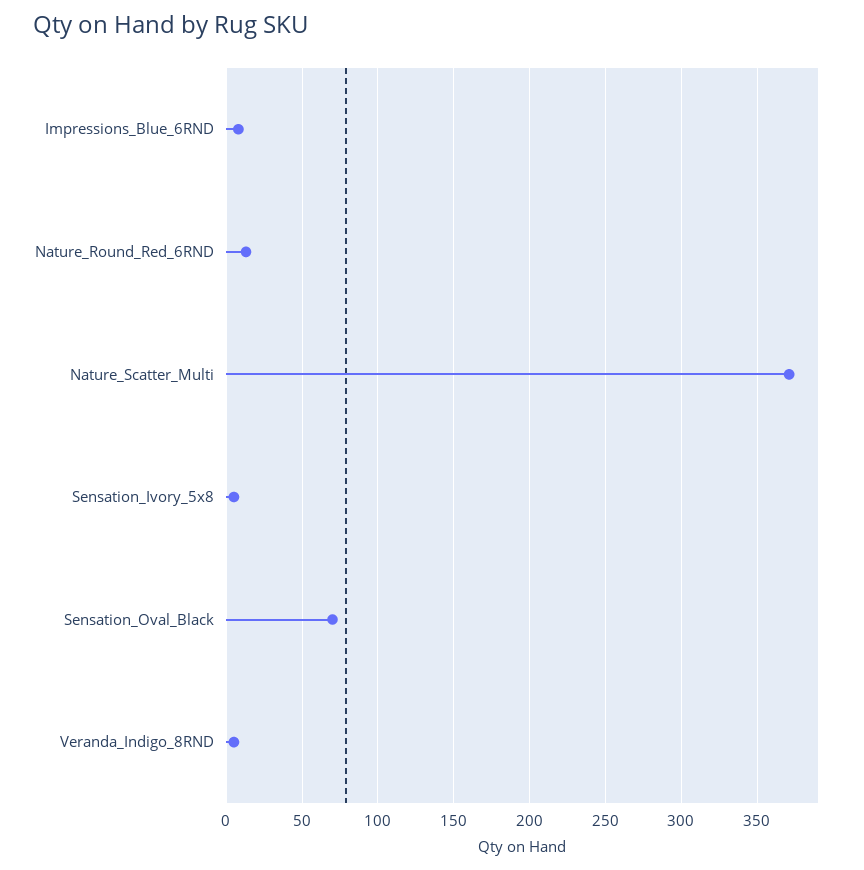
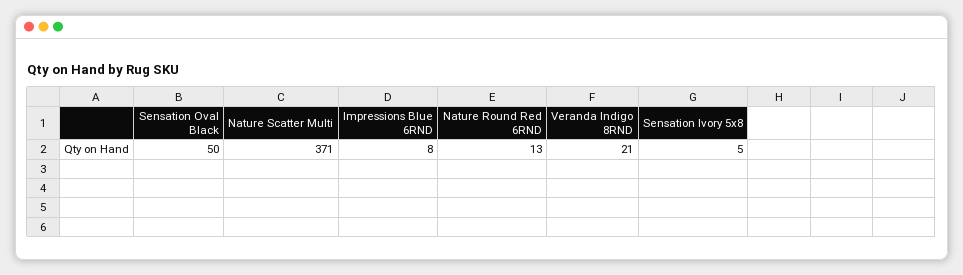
Sensation_Oval_Black: 70 -> 50
Veranda_Indigo_8RND: 5 -> 21

